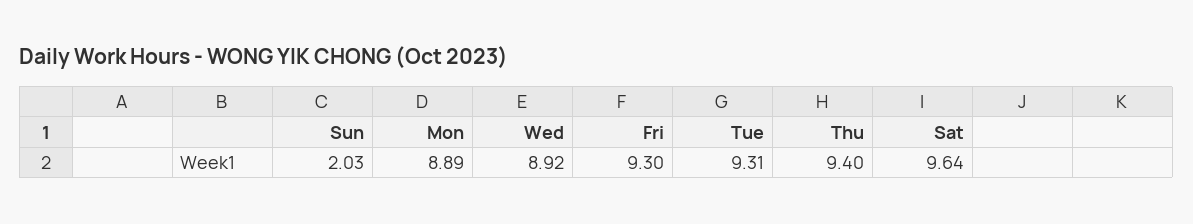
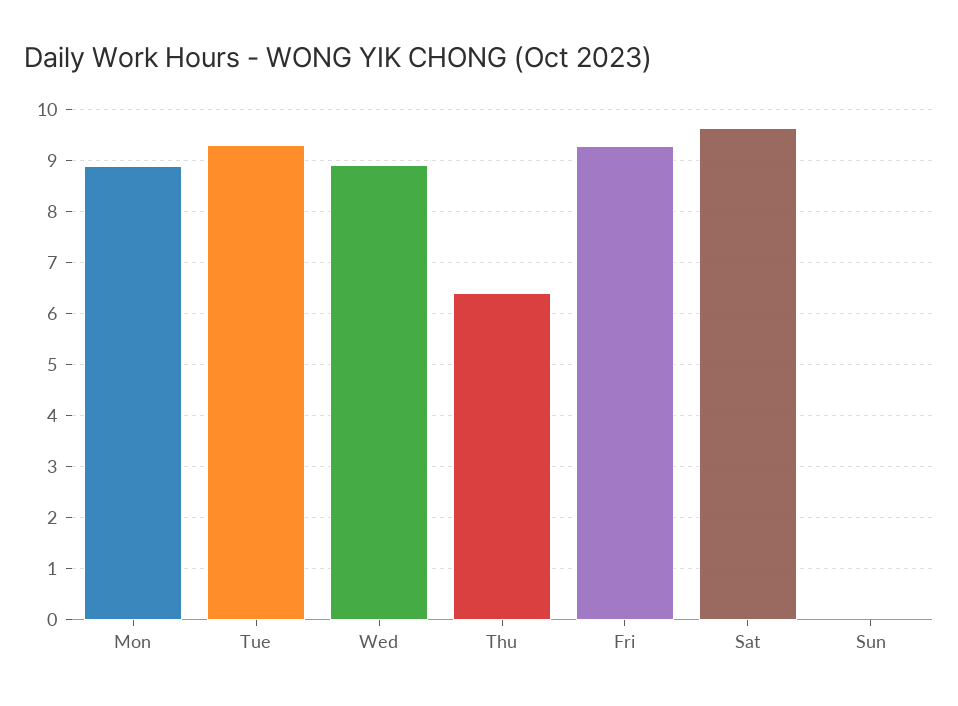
Sun: 2.03 -> 0
Thu: 9.4 -> 6.4

